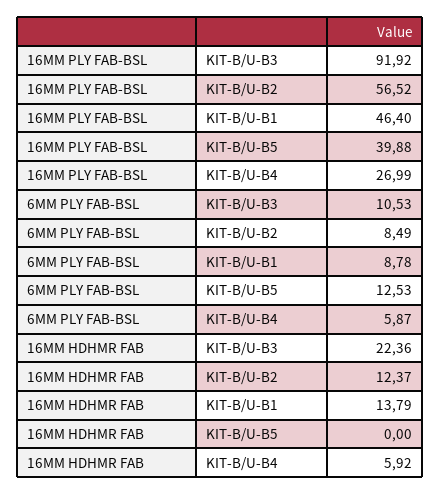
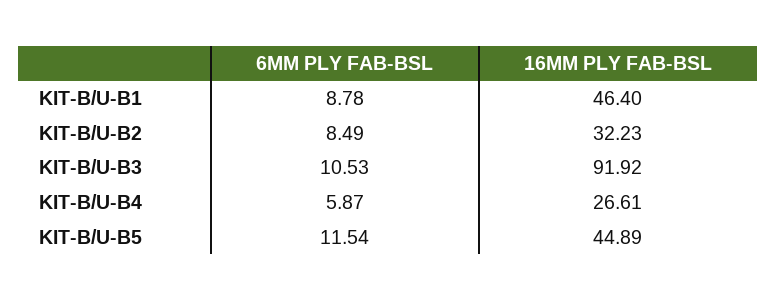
16MM PLY FAB-BSL, KIT-B/U-B2: 56.52 -> 32.23
16MM PLY FAB-BSL, KIT-B/U-B5: 39.88 -> 44.89
16MM PLY FAB-BSL, KIT-B/U-B4: 26.99 -> 26.61
6MM PLY FAB-BSL, KIT-B/U-B5: 12.53 -> 11.54
16MM HDHMR FAB, KIT-B/U-B3: 22.36 -> none
16MM HDHMR FAB, KIT-B/U-B2: 12.37 -> none
16MM HDHMR FAB, KIT-B/U-B1: 13.79 -> none
16MM HDHMR FAB, KIT-B/U-B5: 0 -> none
16MM HDHMR FAB, KIT-B/U-B4: 5.92 -> none

